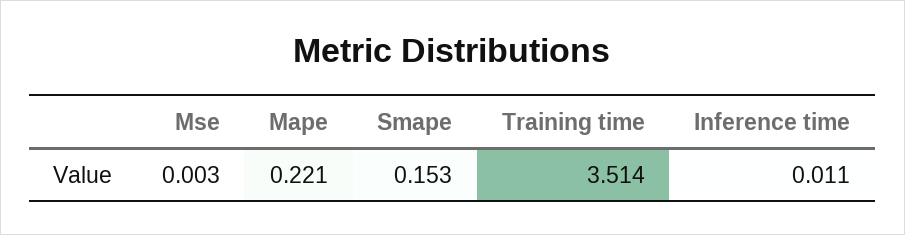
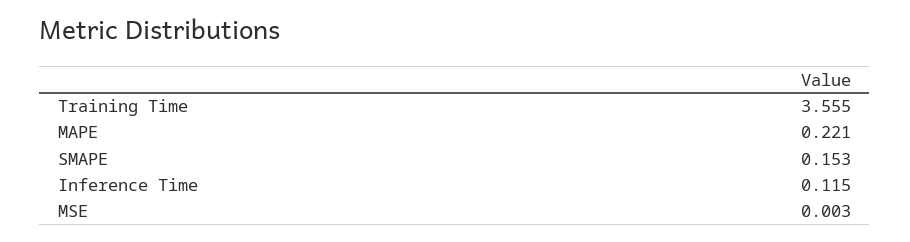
Training time: 3.514 -> 3.555
Inference time: 0.011 -> 0.115

